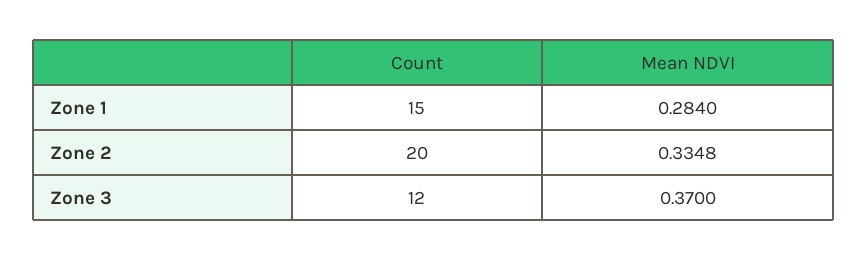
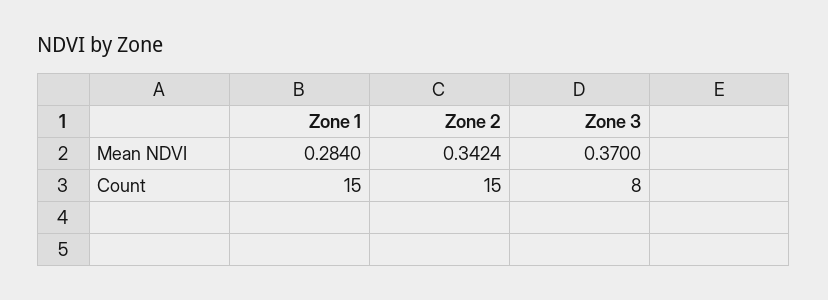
Count, Zone 2: 20 -> 15
Mean NDVI, Zone 2: 0.3348 -> 0.3424
Count, Zone 3: 12 -> 8

